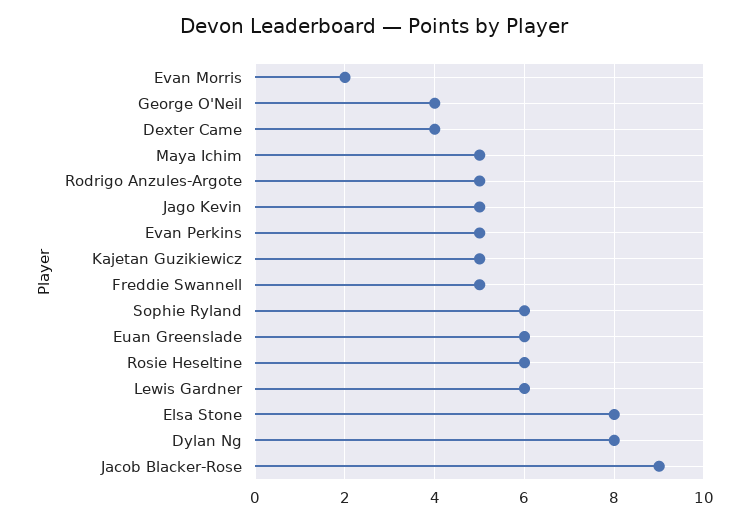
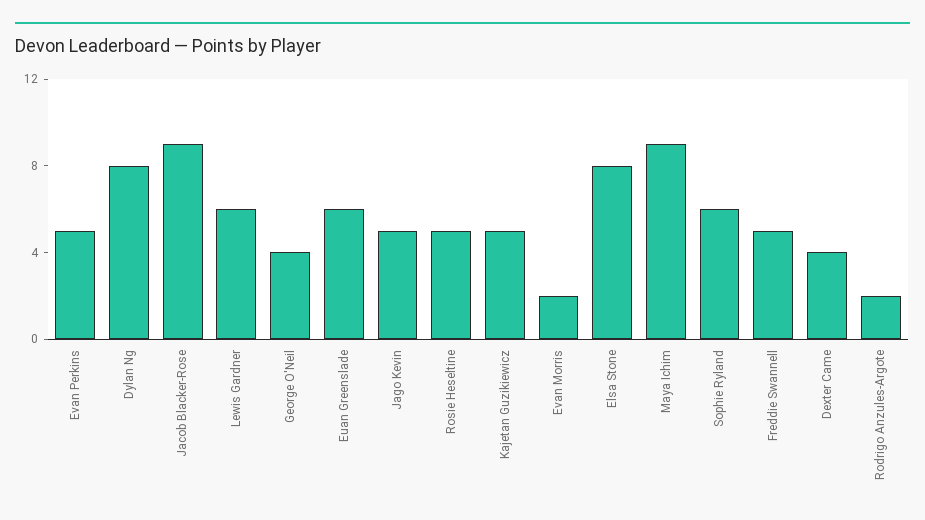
Maya Ichim: 5 -> 9
Rodrigo Anzules-Argote: 5 -> 2
Rosie Heseltine: 6 -> 5

